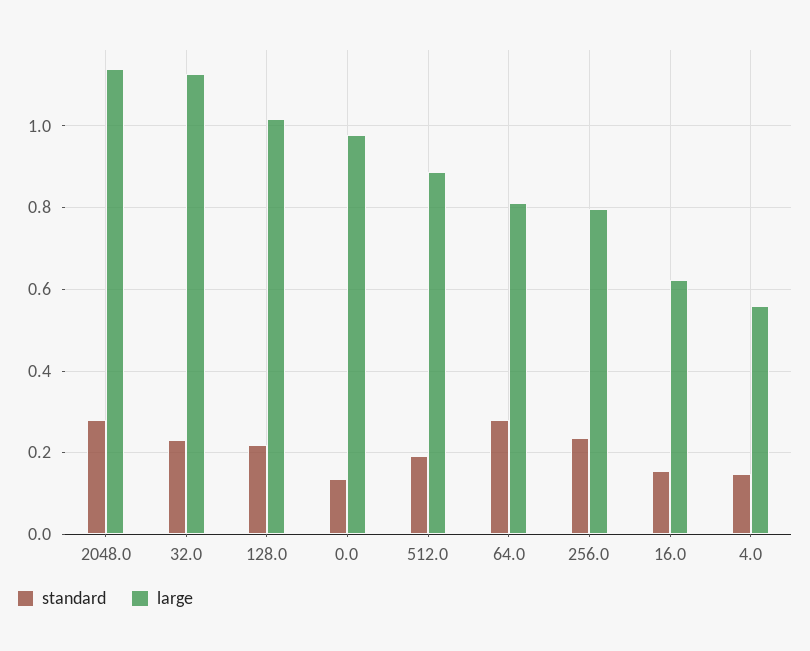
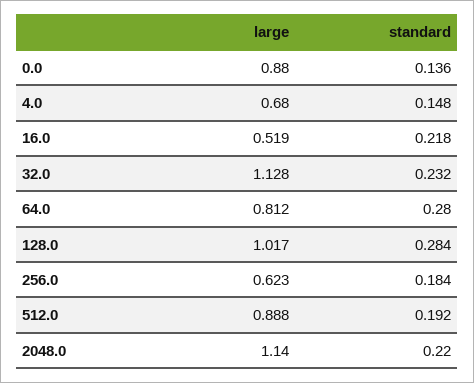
standard, 2048.0: 0.28 -> 0.22
standard, 128.0: 0.22 -> 0.284
large, 0.0: 0.98 -> 0.88
standard, 256.0: 0.24 -> 0.184
large, 256.0: 0.8 -> 0.623
standard, 16.0: 0.16 -> 0.218
large, 16.0: 0.62 -> 0.519
large, 4.0: 0.56 -> 0.68

